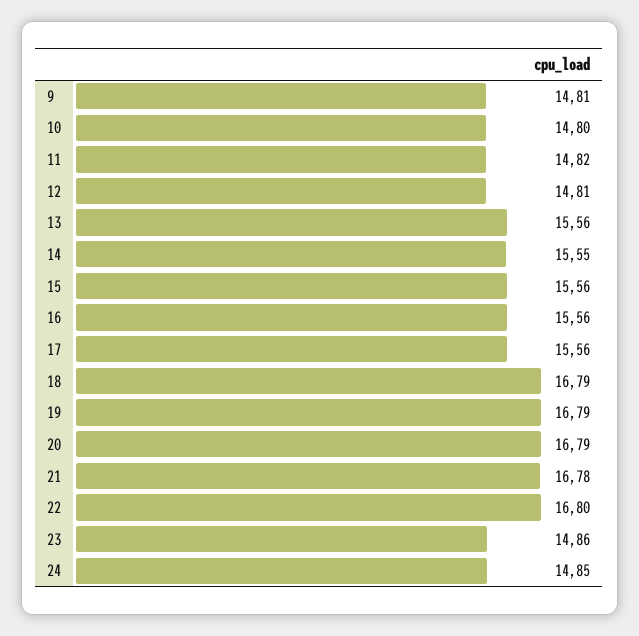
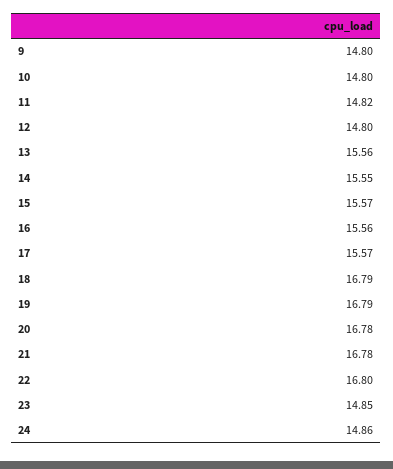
9: 14.81 -> 14.8
12: 14.81 -> 14.8
15: 15.56 -> 15.57
17: 15.56 -> 15.57
20: 16.79 -> 16.78
23: 14.86 -> 14.85
24: 14.85 -> 14.86

